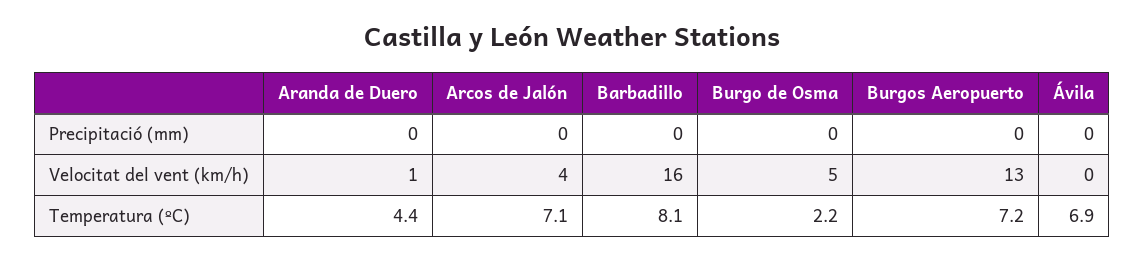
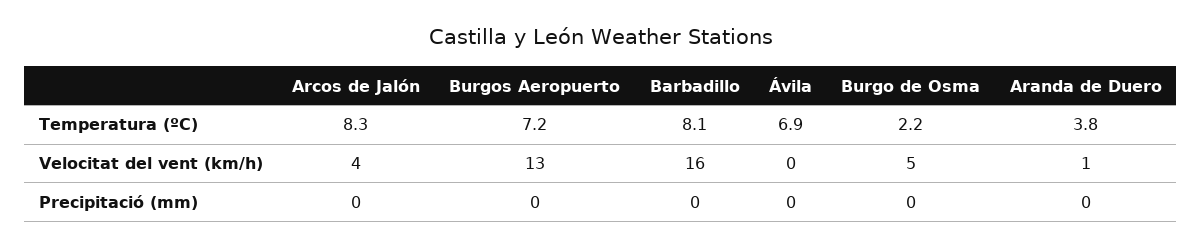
Aranda de Duero, Temperatura (ºC): 4.4 -> 3.8
Arcos de Jalón, Temperatura (ºC): 7.1 -> 8.3

